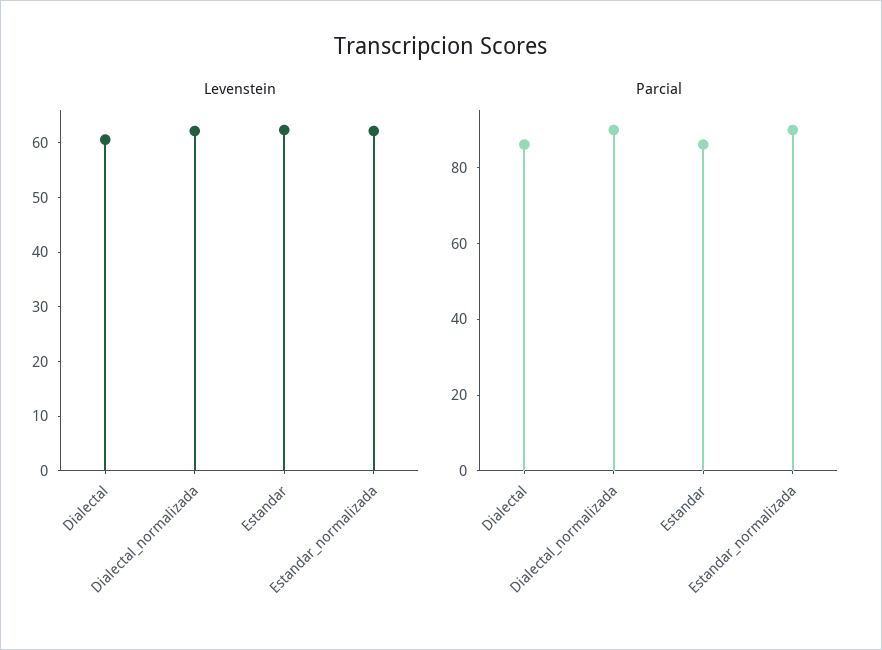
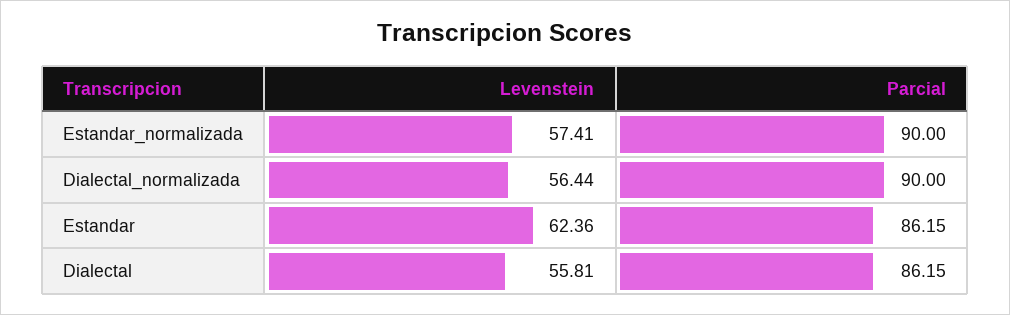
Levenstein, Dialectal: 60 -> 55.81
Levenstein, Dialectal_normalizada: 62 -> 56.44
Levenstein, Estandar_normalizada: 62 -> 57.41

